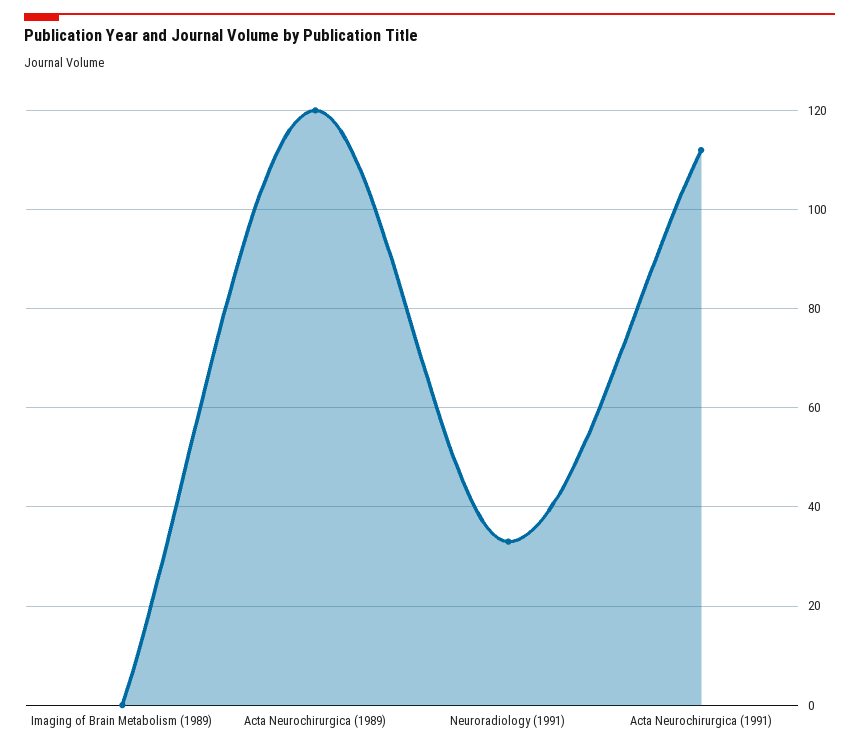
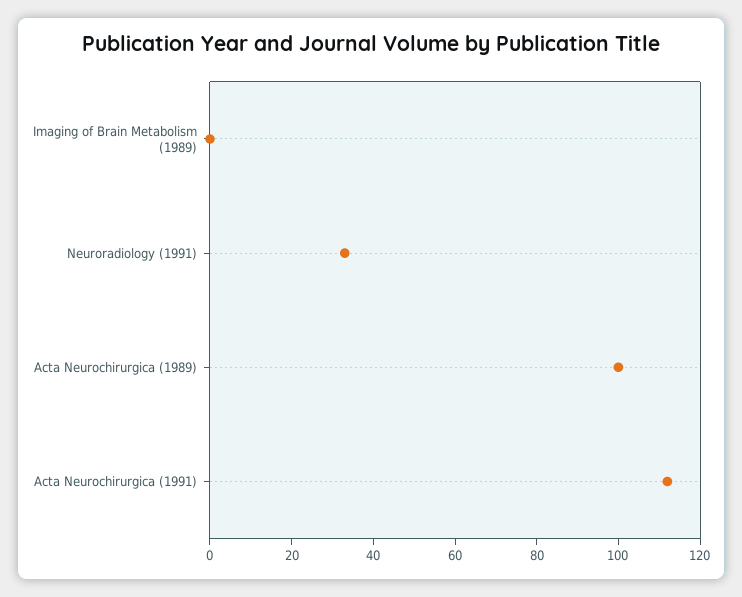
Acta Neurochirurgica (1989): 120 -> 100

